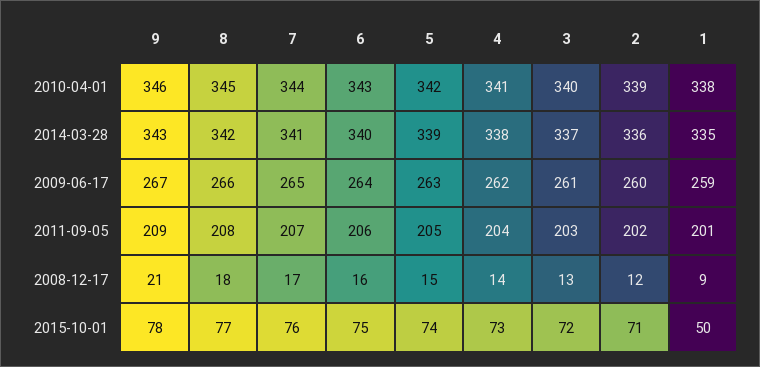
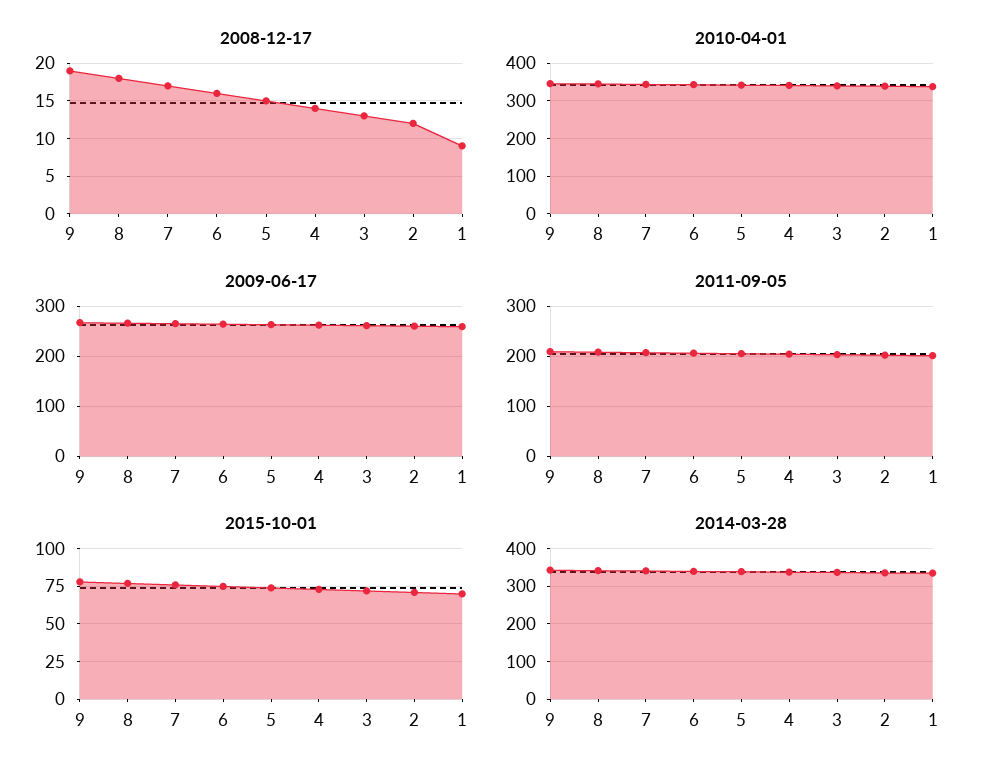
2008-12-17, 9: 21 -> 19
2015-10-01, 1: 50 -> 70

